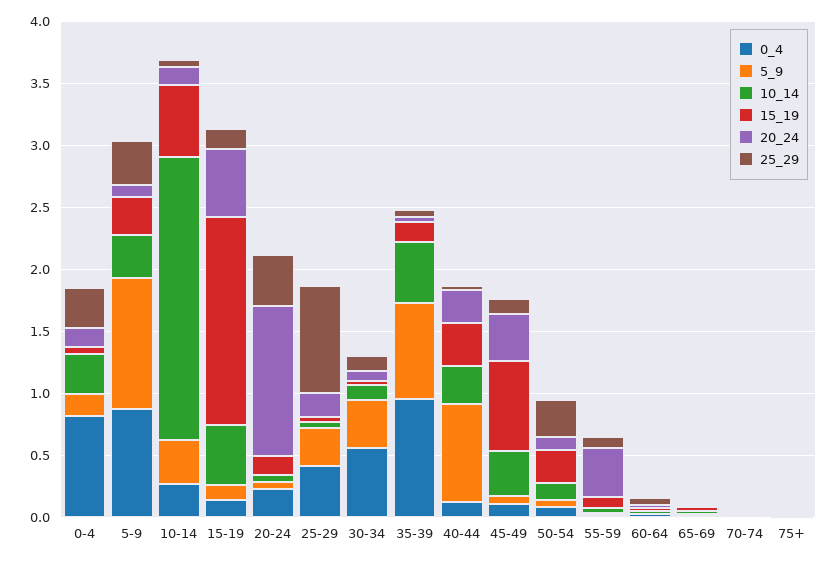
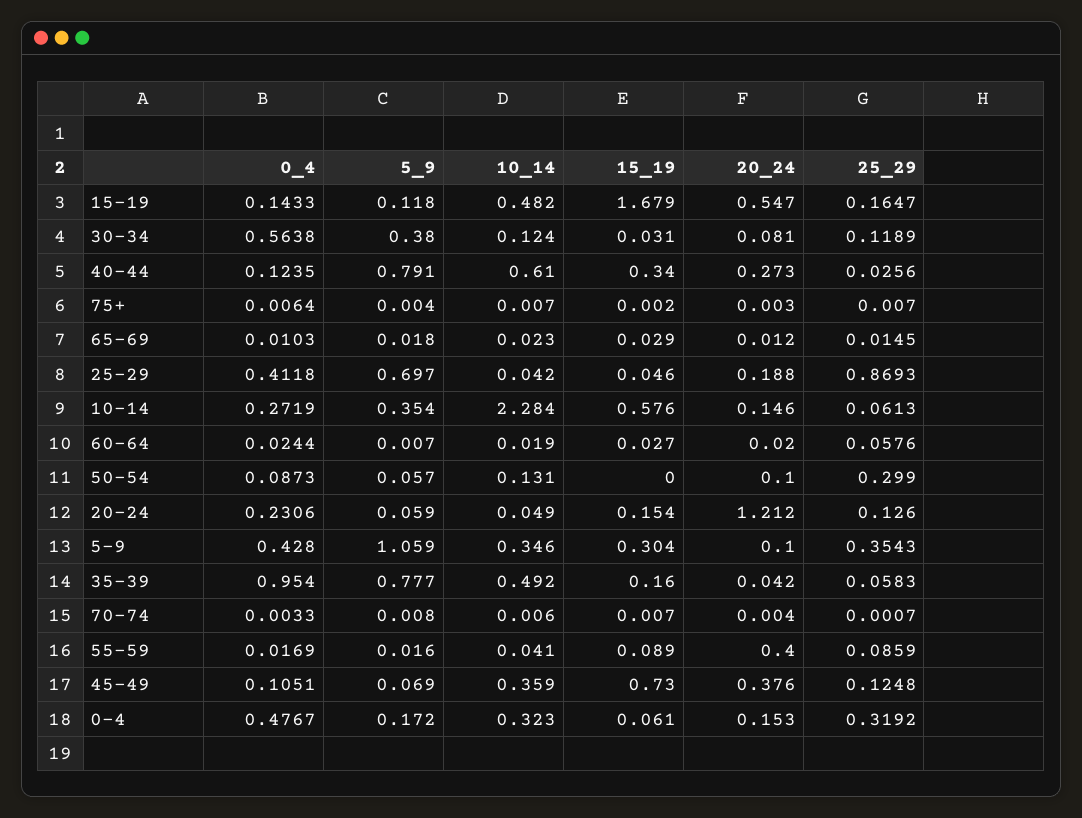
0_4, 0-4: 0.8 -> 0.4767
0_4, 5-9: 0.9 -> 0.428
25_29, 20-24: 0.4 -> 0.126
5_9, 25-29: 0.3 -> 0.697
10_14, 40-44: 0.3 -> 0.61
15_19, 50-54: 0.3 -> 0

